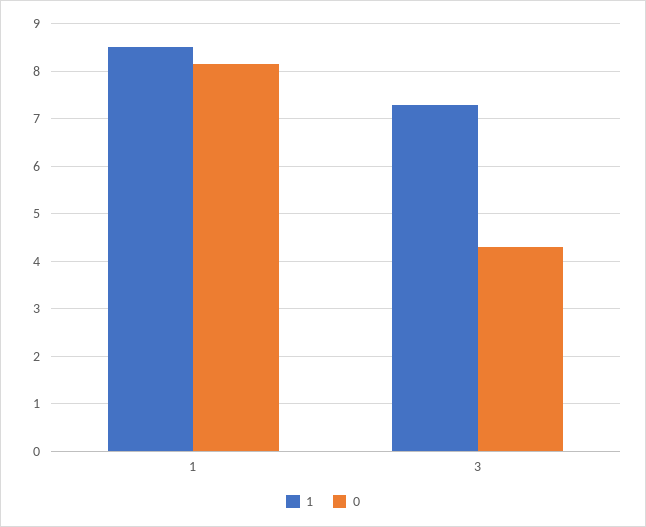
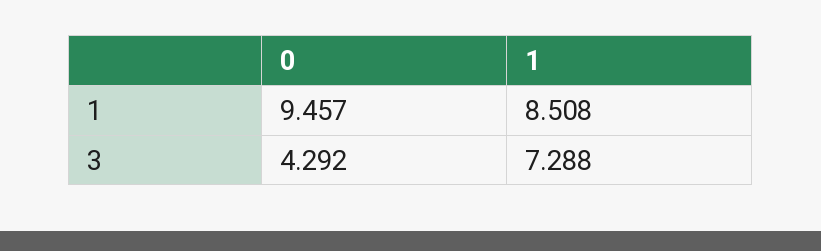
0, 1: 8.2 -> 9.457

